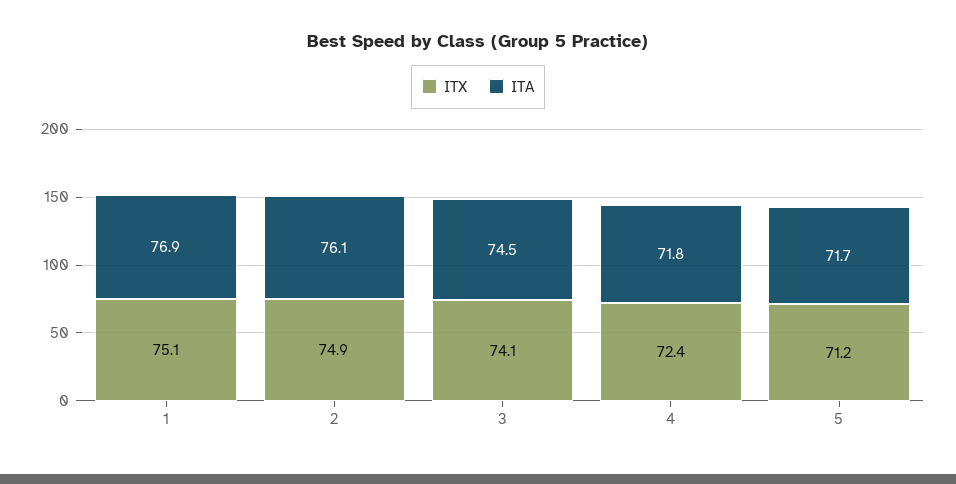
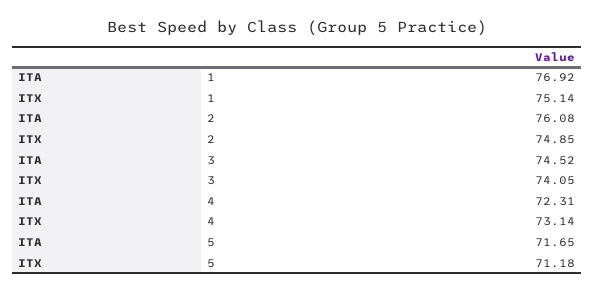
ITX, 4: 72.4 -> 73.14
ITA, 4: 71.8 -> 72.31

